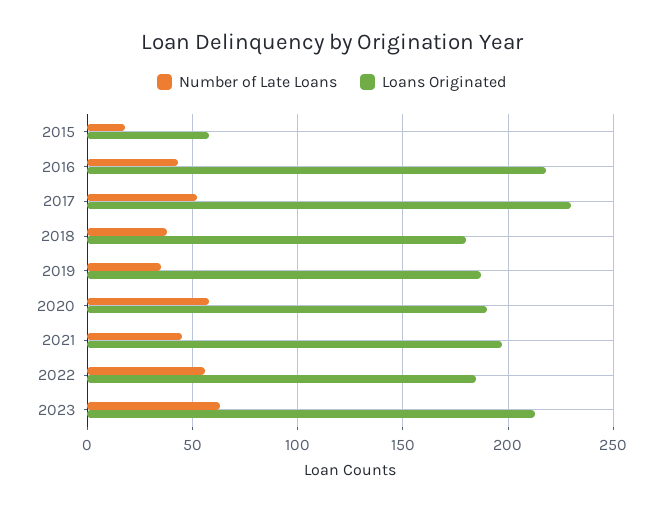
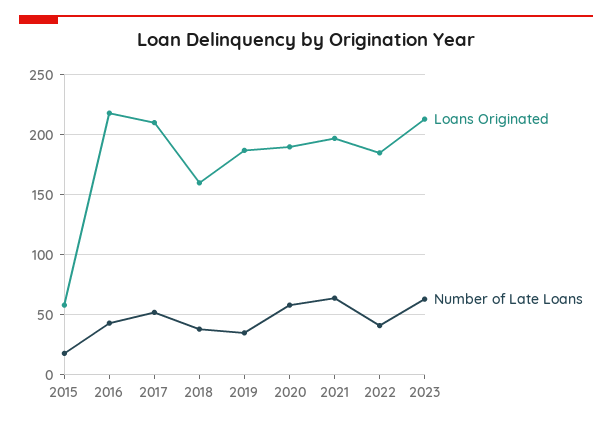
Loans Originated, 2017: 230 -> 210
Loans Originated, 2018: 180 -> 160
Number of Late Loans, 2021: 45 -> 65
Number of Late Loans, 2022: 55 -> 40

